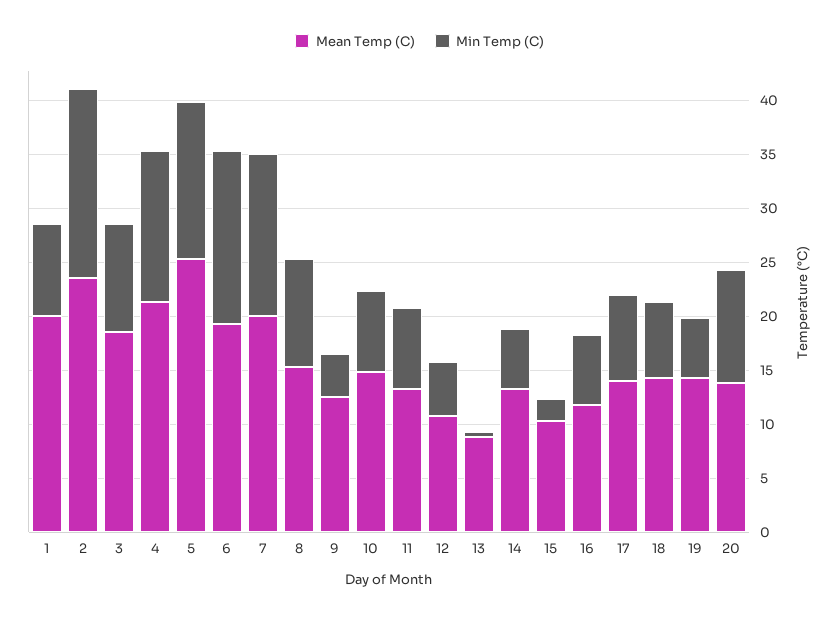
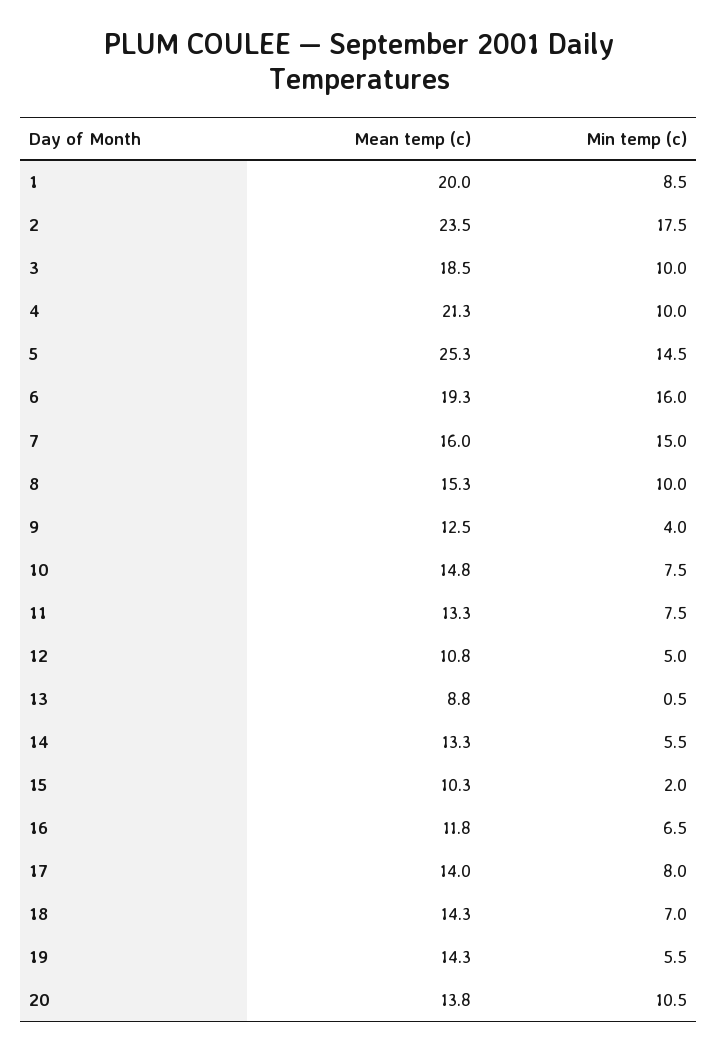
Min Temp (C), 4: 14 -> 10
Mean Temp (C), 7: 20 -> 16

